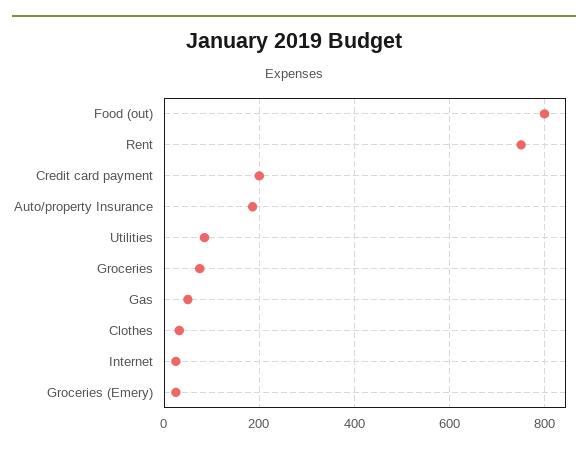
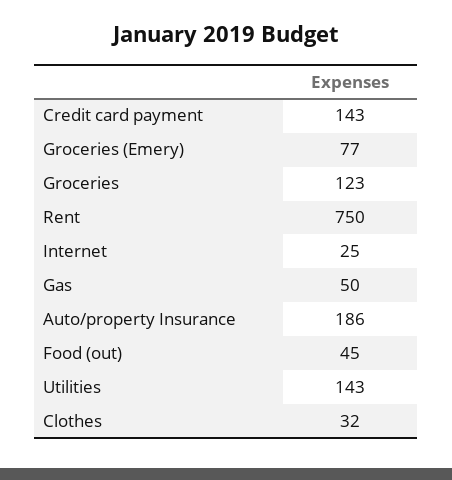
Food (out): 800 -> 45
Credit card payment: 200 -> 143
Utilities: 80 -> 143
Groceries: 80 -> 123
Groceries (Emery): 20 -> 77

